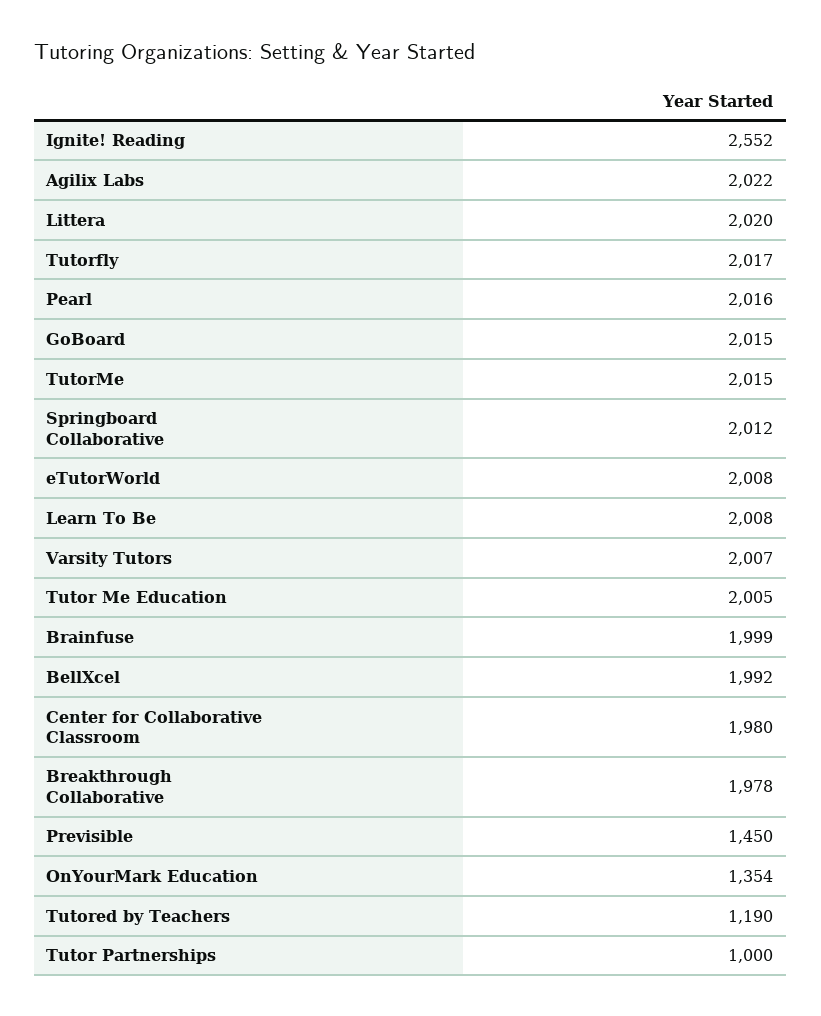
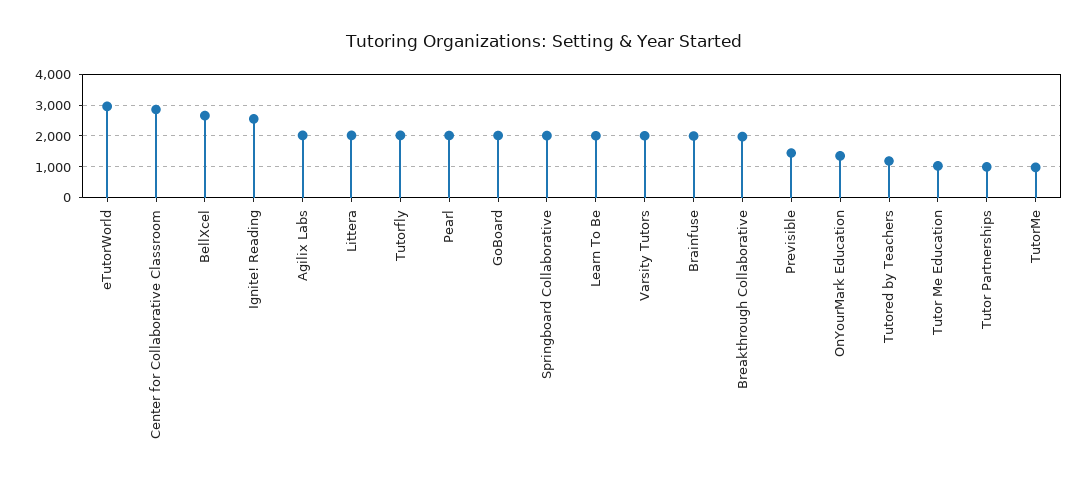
TutorMe: 2015 -> 1000
eTutorWorld: 2008 -> 3000
Tutor Me Education: 2005 -> 1000
BellXcel: 1992 -> 2600
Center for Collaborative Classroom: 1980 -> 2800

